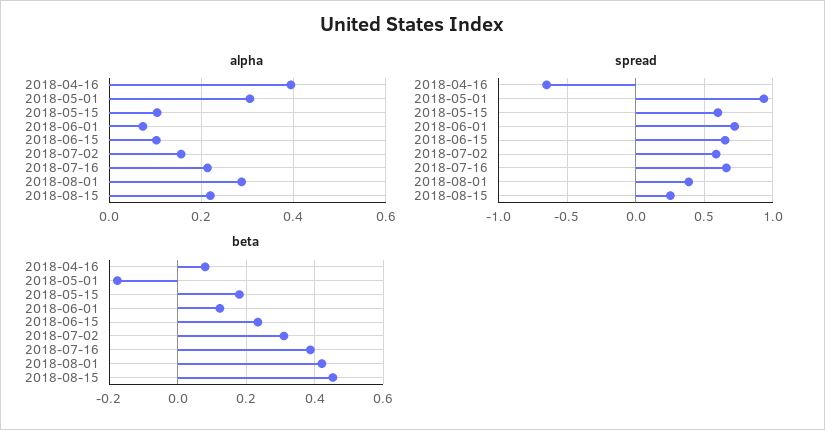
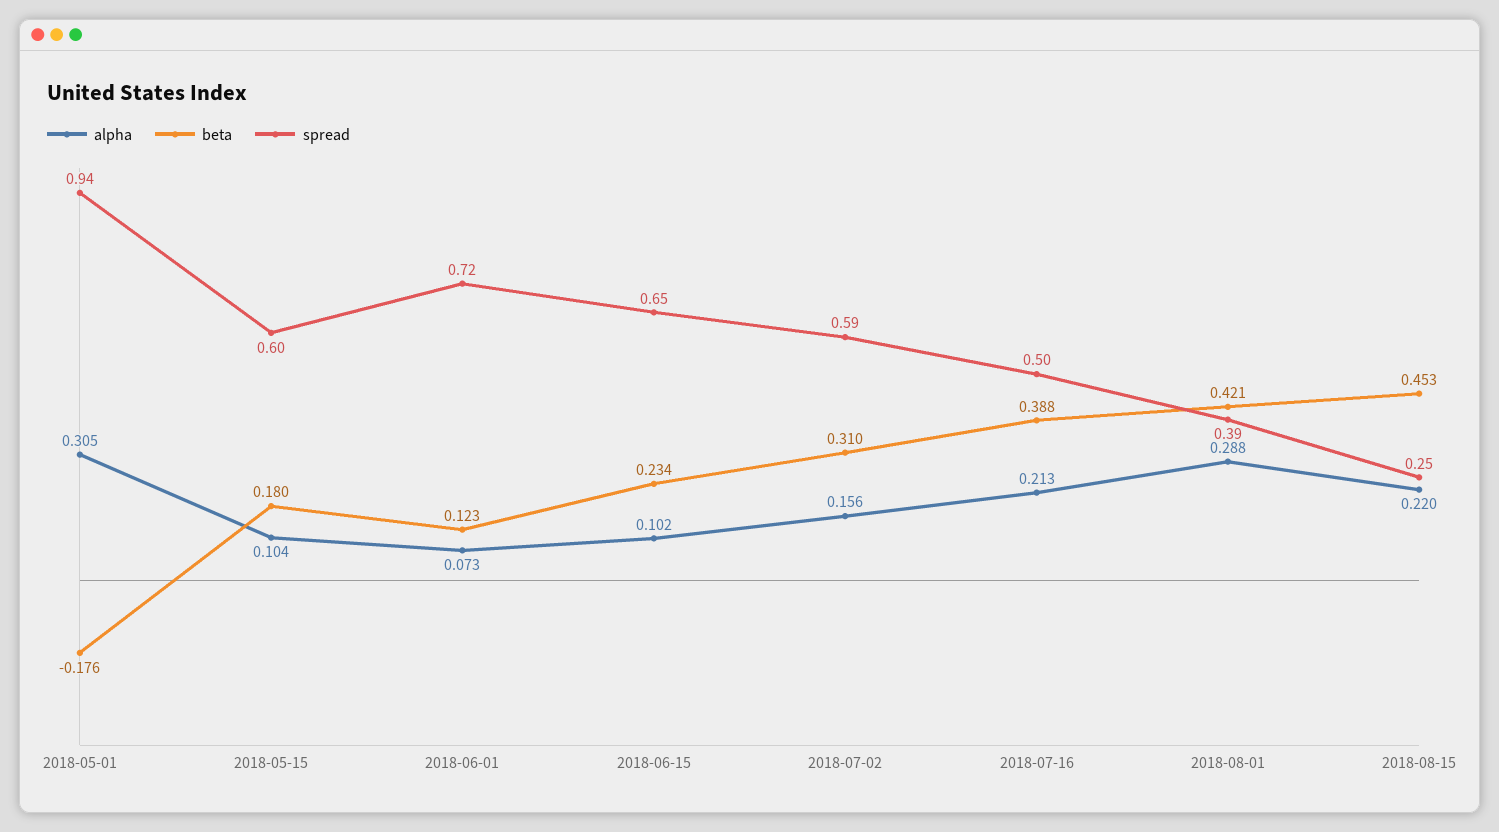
alpha, 2018-04-16: 0.4 -> none
spread, 2018-04-16: -0.65 -> none
spread, 2018-07-16: 0.65 -> 0.5
beta, 2018-04-16: 0.08 -> none

